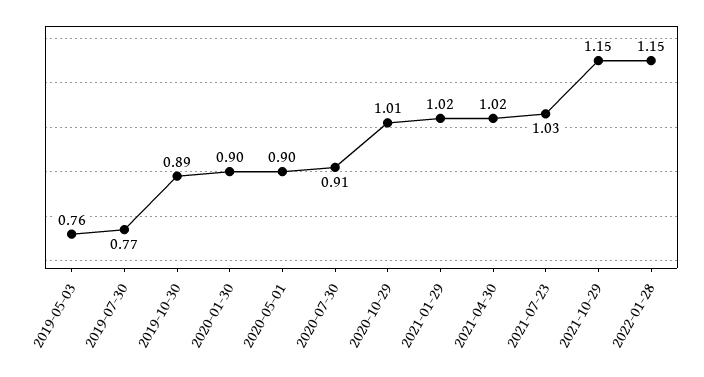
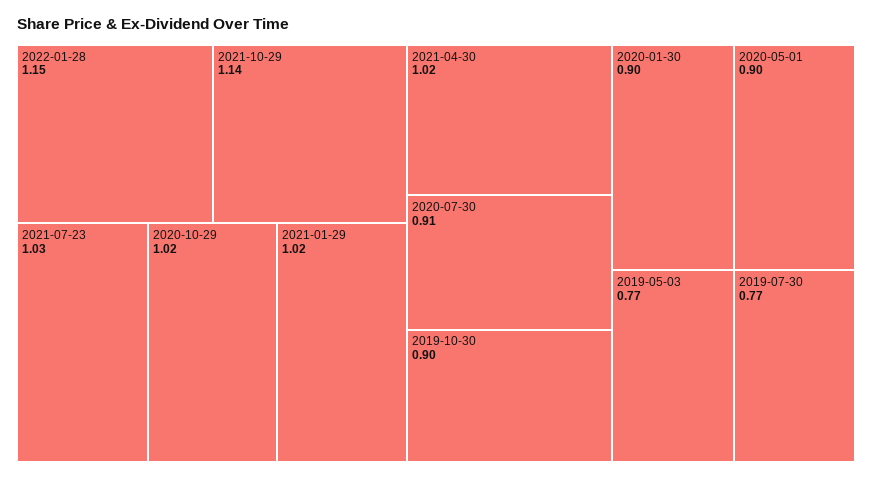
2019-05-03: 0.76 -> 0.77
2019-10-30: 0.89 -> 0.9
2020-10-29: 1.01 -> 1.02
2021-10-29: 1.15 -> 1.14

